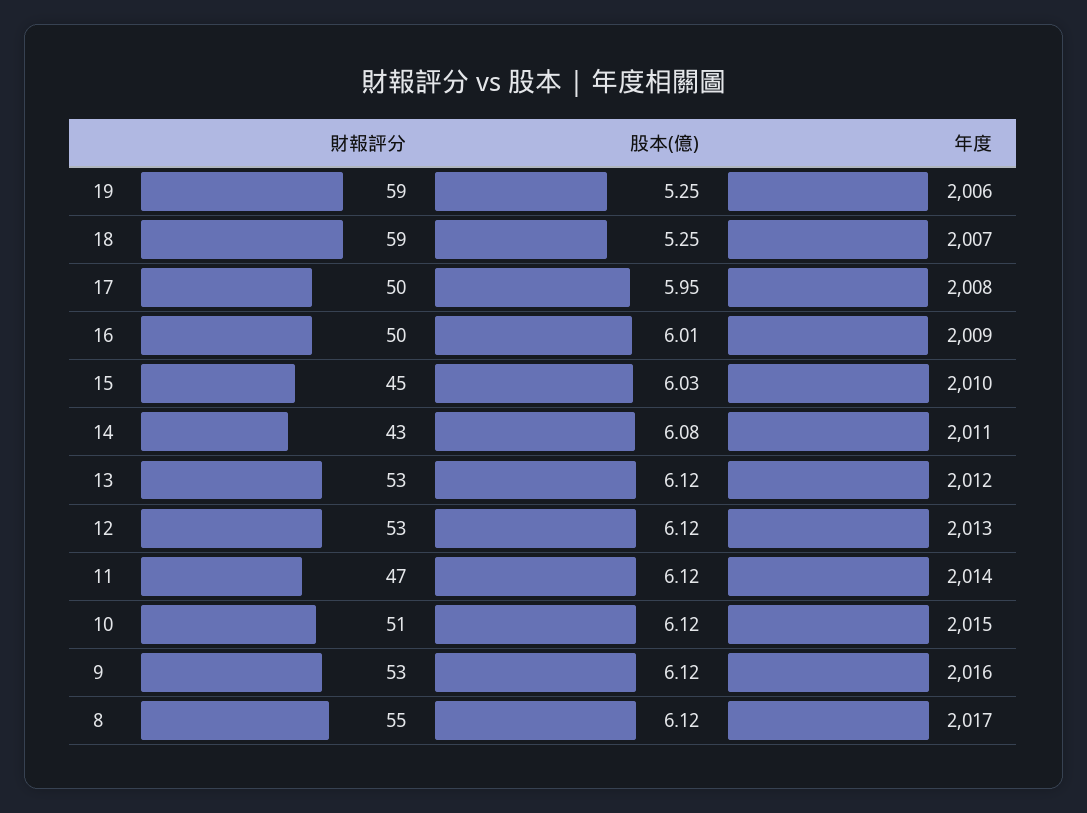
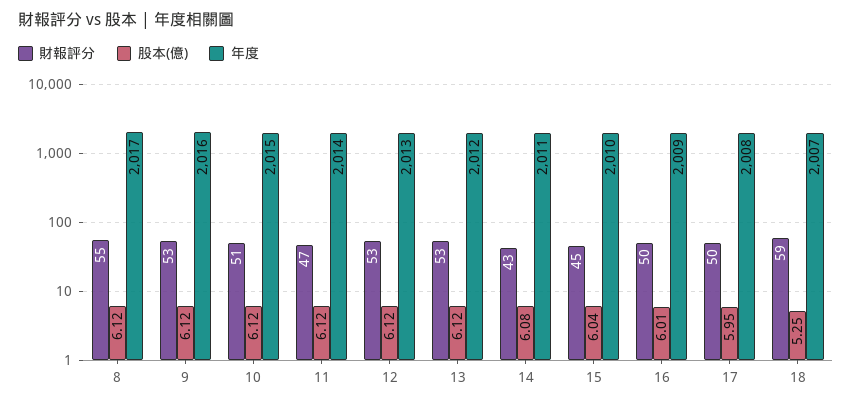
財報評分, 19: 59 -> none
股本(億), 19: 5.25 -> none
年度, 19: 2006 -> none
股本(億), 15: 6.03 -> 6.04

